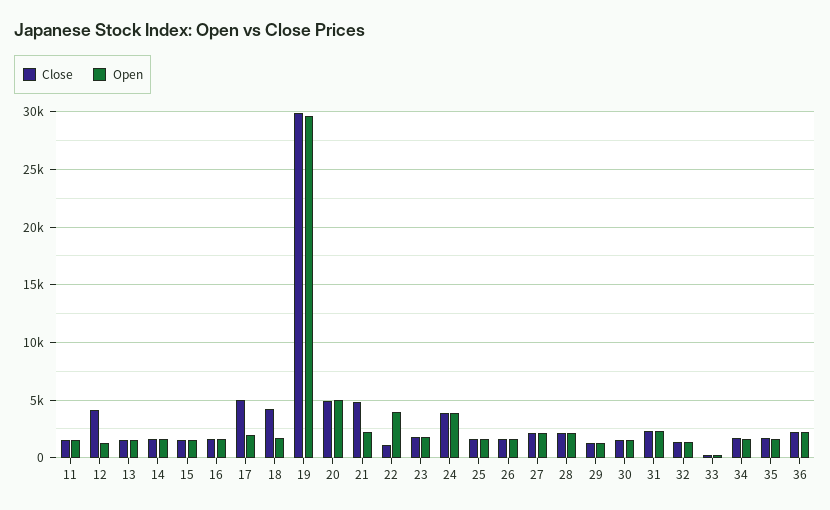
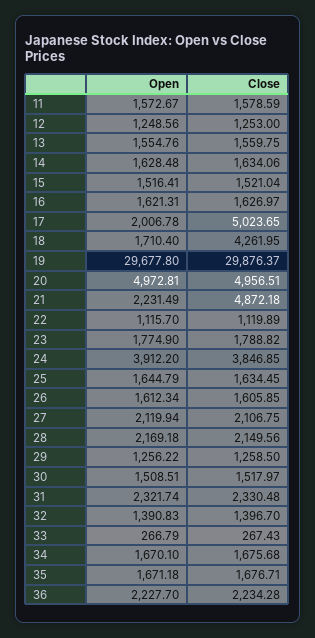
Close, 12: 4000 -> 1253
Open, 22: 4000 -> 1115.7

